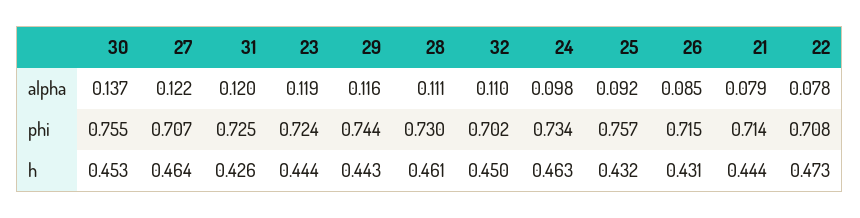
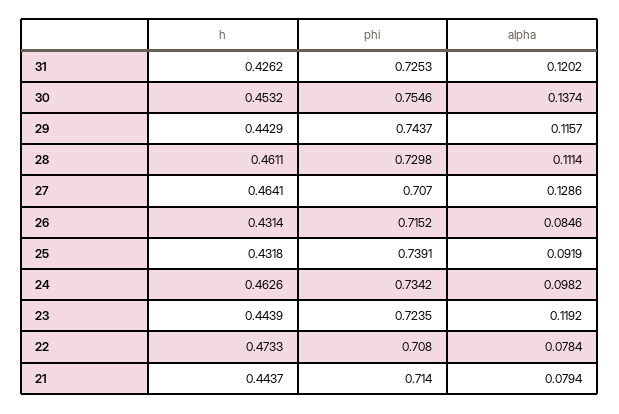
27, alpha: 0.122 -> 0.1286
32, alpha: 0.11 -> none
32, phi: 0.702 -> none
25, phi: 0.757 -> 0.7391
32, h: 0.45 -> none

